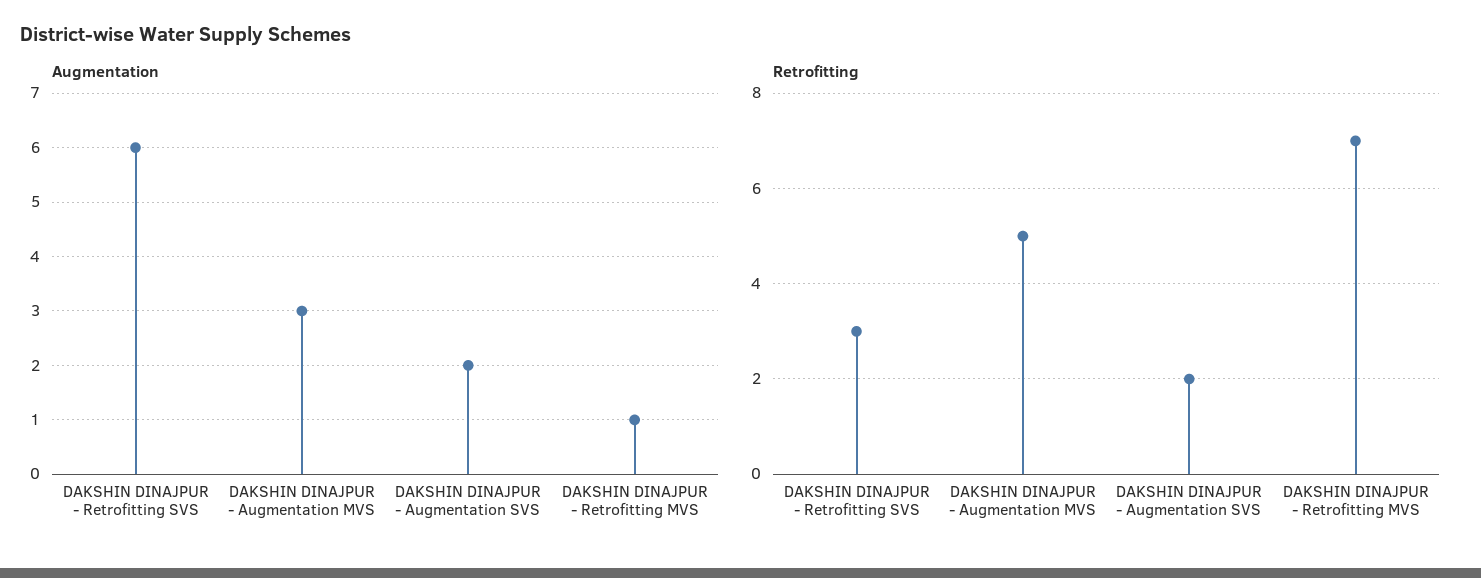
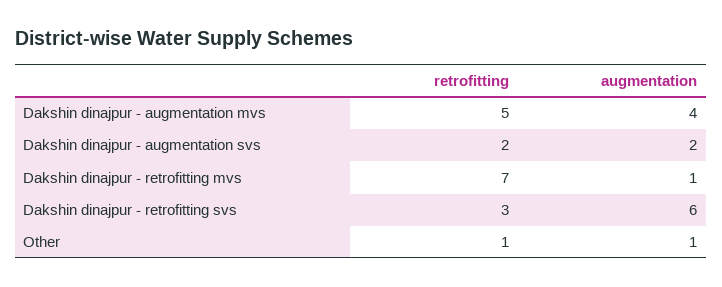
Augmentation, DAKSHIN DINAJPUR - Augmentation MVS: 3 -> 4
Retrofitting, Other: none -> 1
Augmentation, Other: none -> 1

